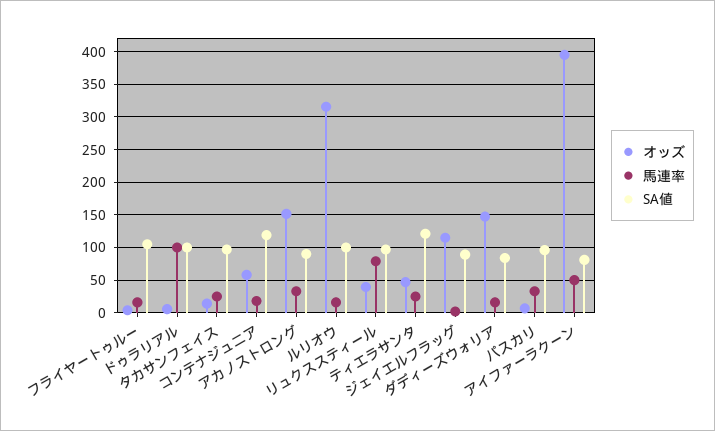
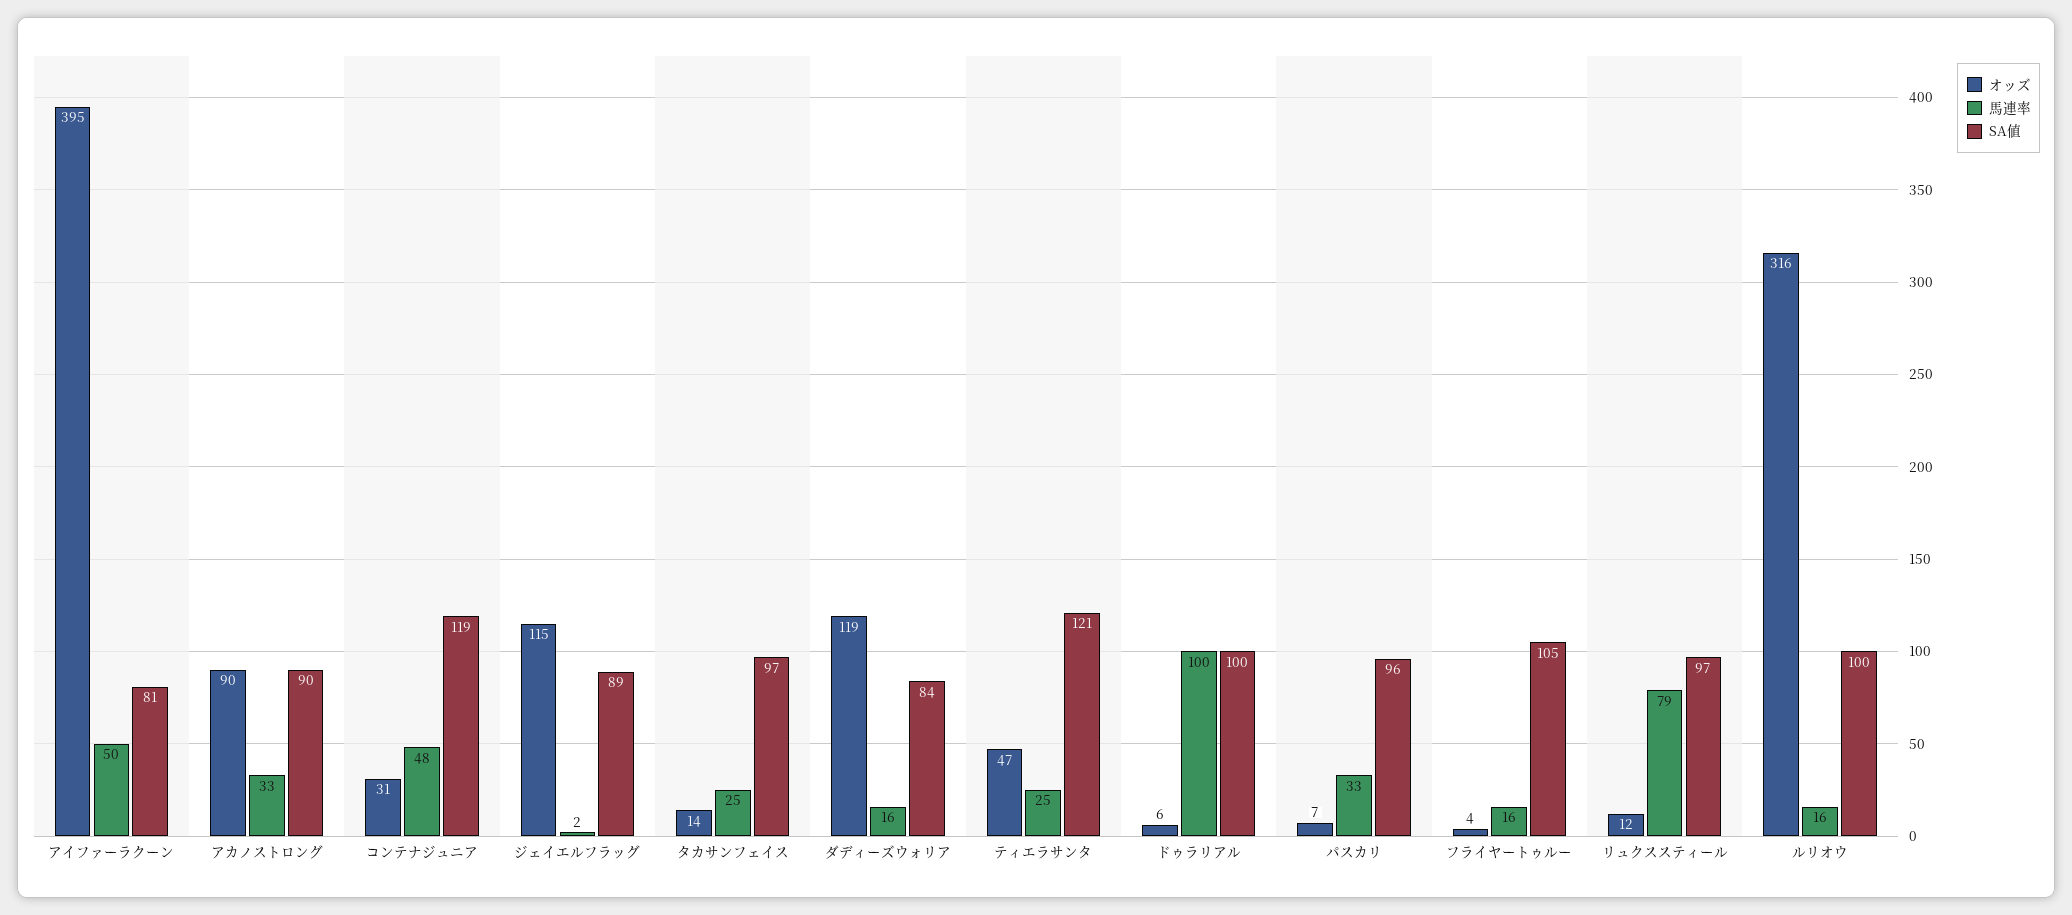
オッズ, コンテナジュニア: 60 -> 31
馬連率, コンテナジュニア: 20 -> 48
オッズ, アカノストロング: 150 -> 90
オッズ, リュクススティール: 40 -> 12
オッズ, ダディーズウォリア: 150 -> 119

